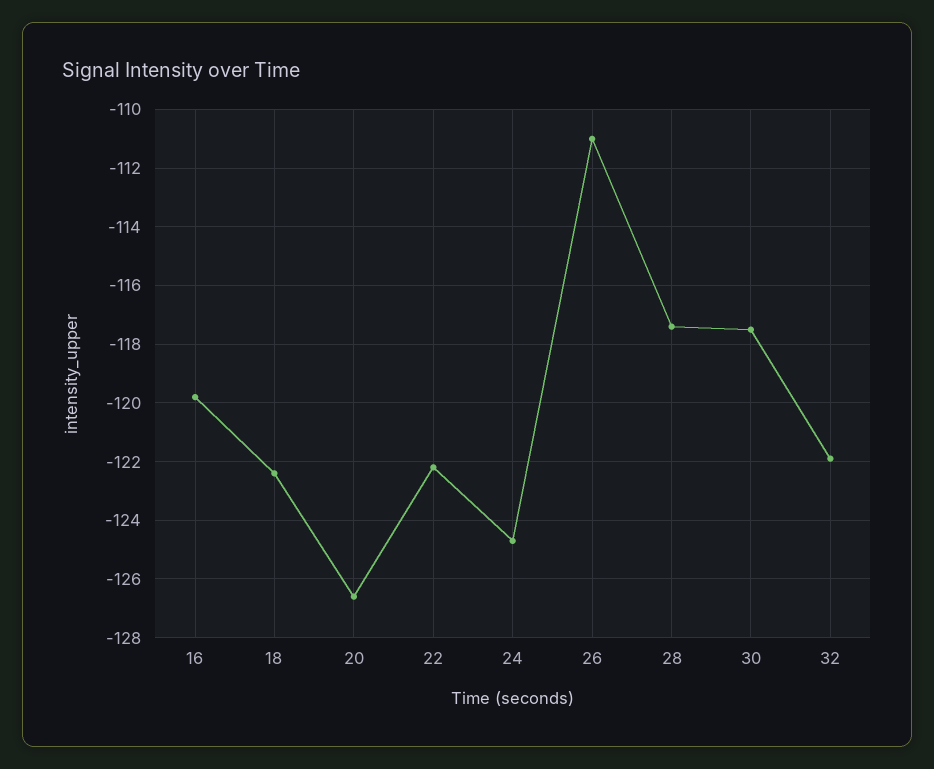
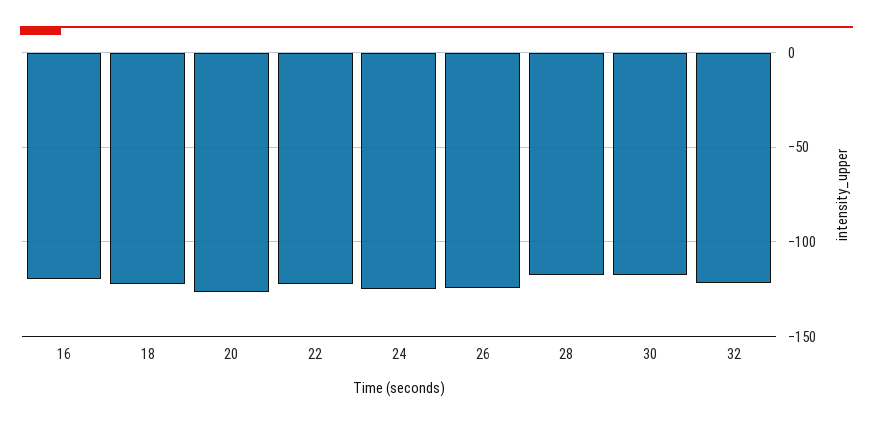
26: -111 -> -125

